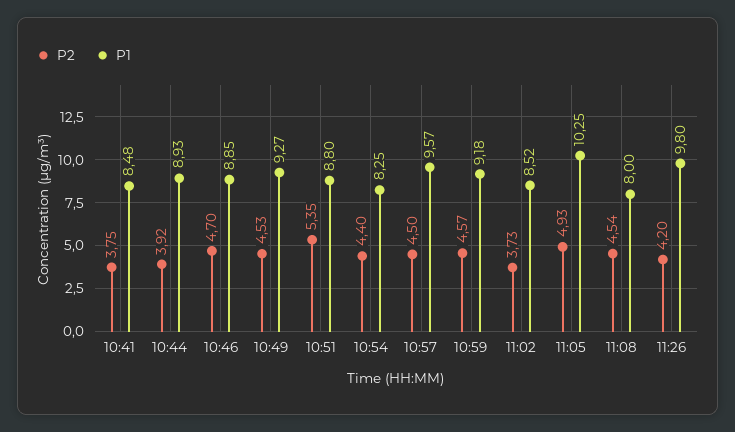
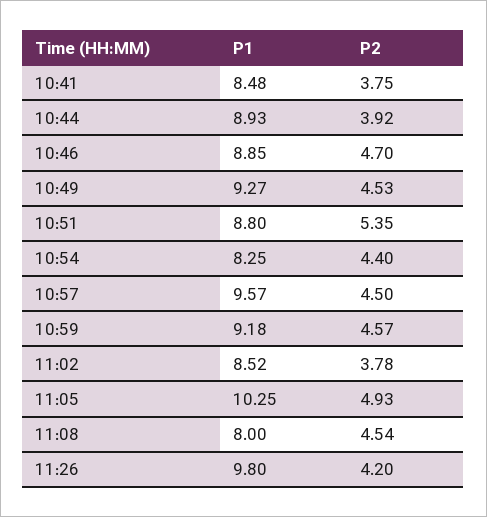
P2, 11:02: 3.73 -> 3.78

